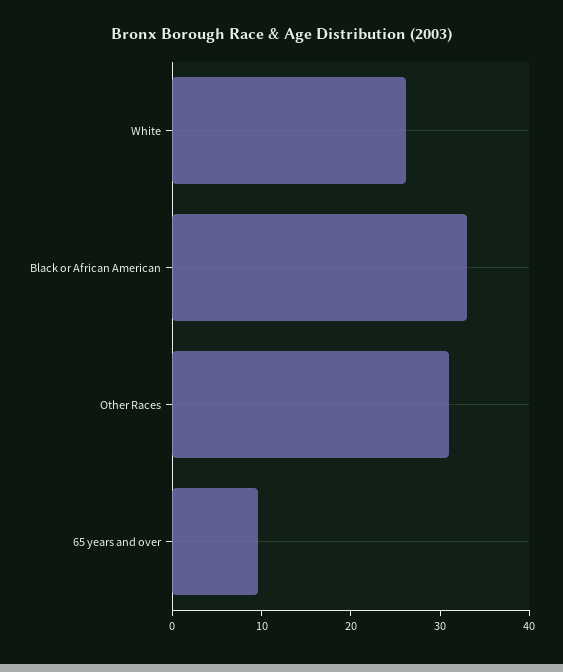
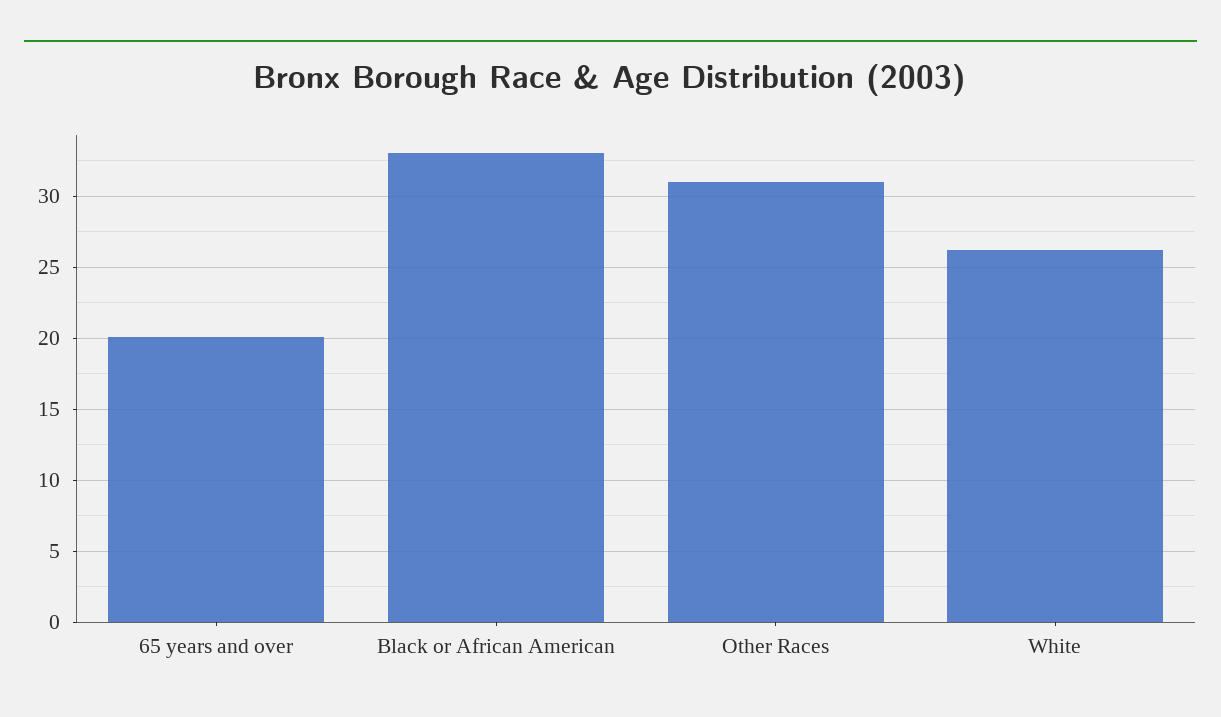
65 years and over: 10 -> 20

